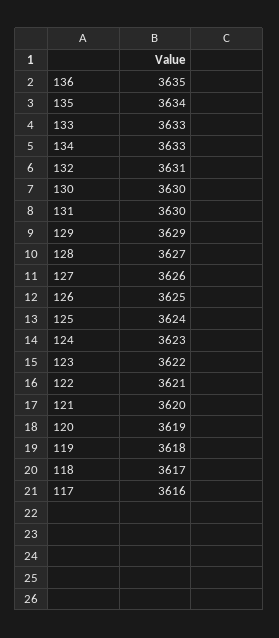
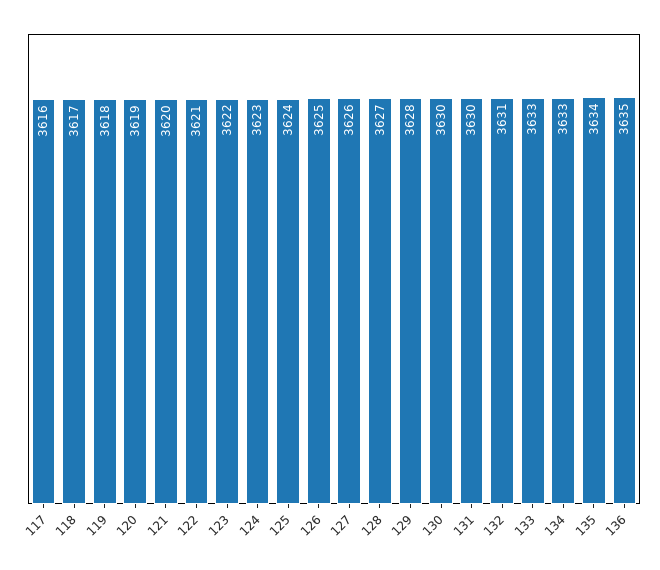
129: 3629 -> 3628

